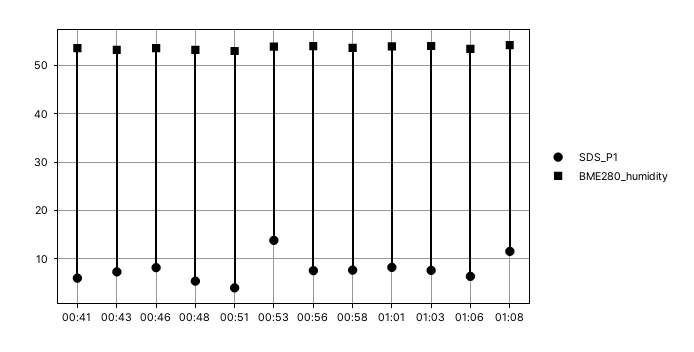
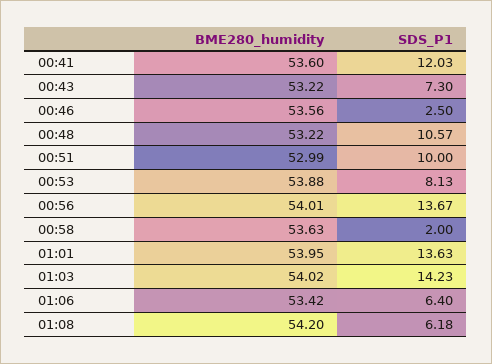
SDS_P1, 00:41: 6 -> 12.03
SDS_P1, 00:46: 8 -> 2.5
SDS_P1, 00:48: 6 -> 10.57
SDS_P1, 00:51: 4 -> 10
SDS_P1, 00:53: 14 -> 8.13
SDS_P1, 00:56: 8 -> 13.67
SDS_P1, 00:58: 8 -> 2
SDS_P1, 01:01: 8 -> 13.63
SDS_P1, 01:03: 8 -> 14.23
SDS_P1, 01:08: 12 -> 6.18

